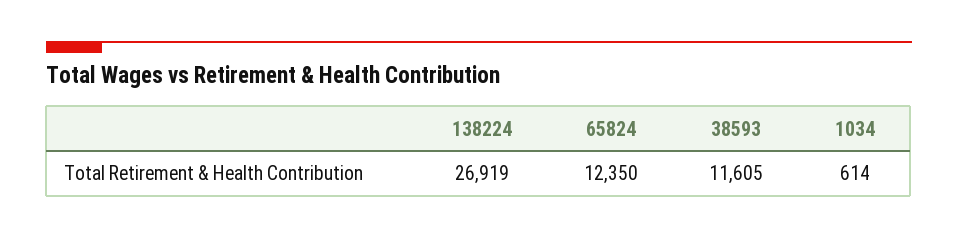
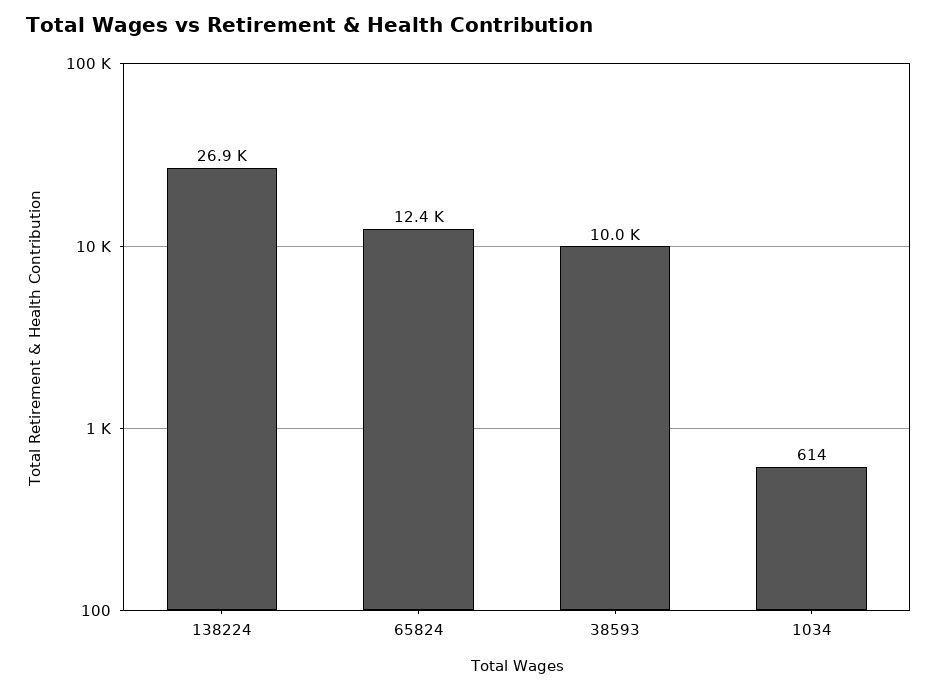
38593: 11605 -> 10000

